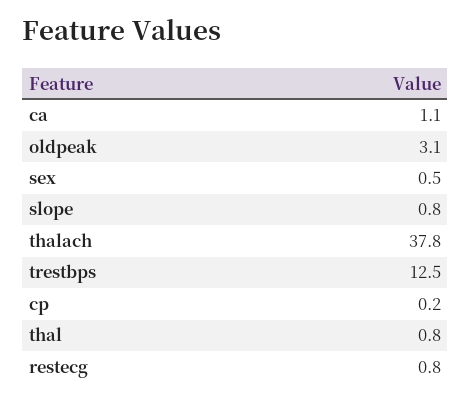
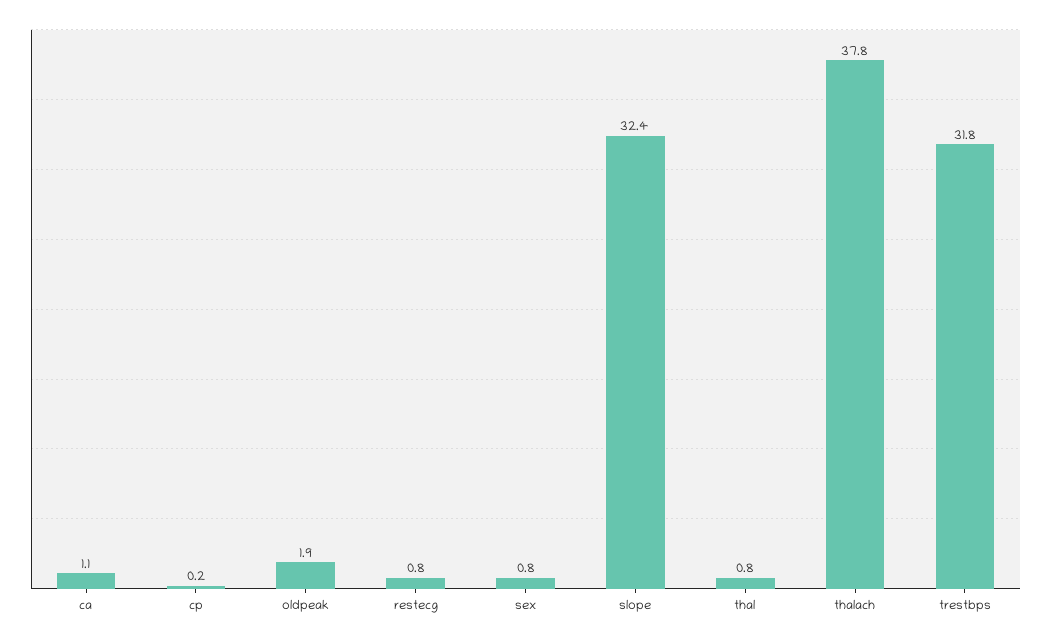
oldpeak: 3.1 -> 1.9
sex: 0.5 -> 0.8
slope: 0.8 -> 32.4
trestbps: 12.5 -> 31.8

